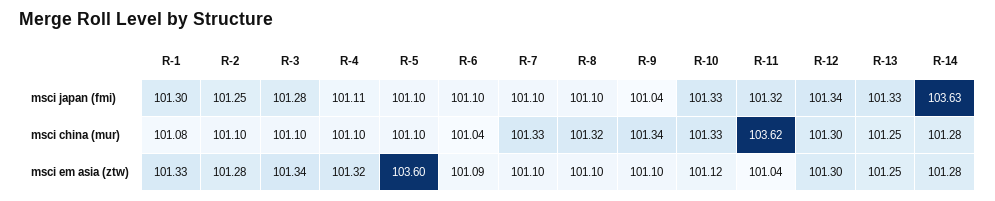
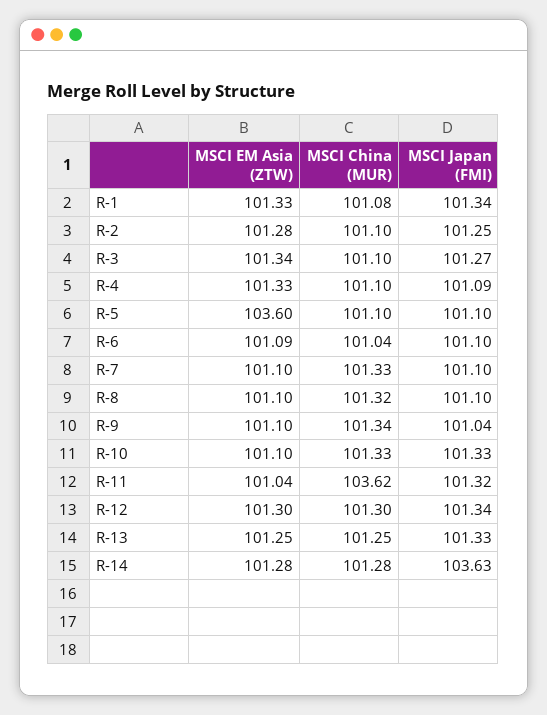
R-1, msci japan (fmi): 101.3 -> 101.34
R-3, msci japan (fmi): 101.28 -> 101.27
R-4, msci japan (fmi): 101.11 -> 101.09
R-4, msci em asia (ztw): 101.32 -> 101.33
R-10, msci em asia (ztw): 101.12 -> 101.1

